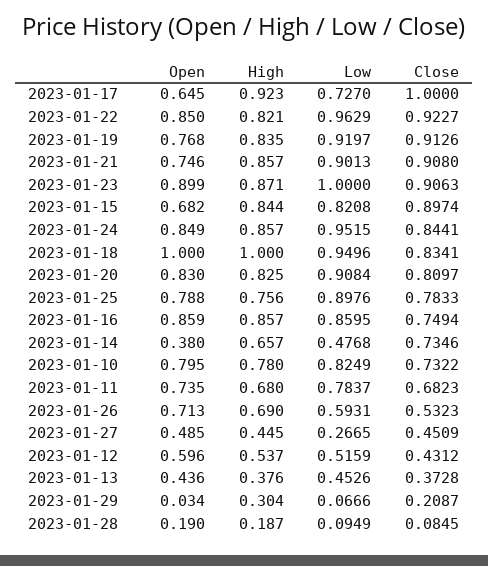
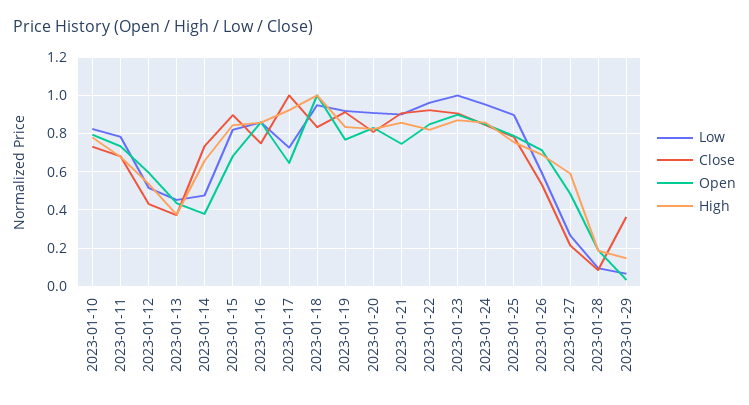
High, 2023-01-27: 0.445 -> 0.6
Close, 2023-01-27: 0.4509 -> 0.2
High, 2023-01-29: 0.304 -> 0.15
Close, 2023-01-29: 0.2087 -> 0.35

